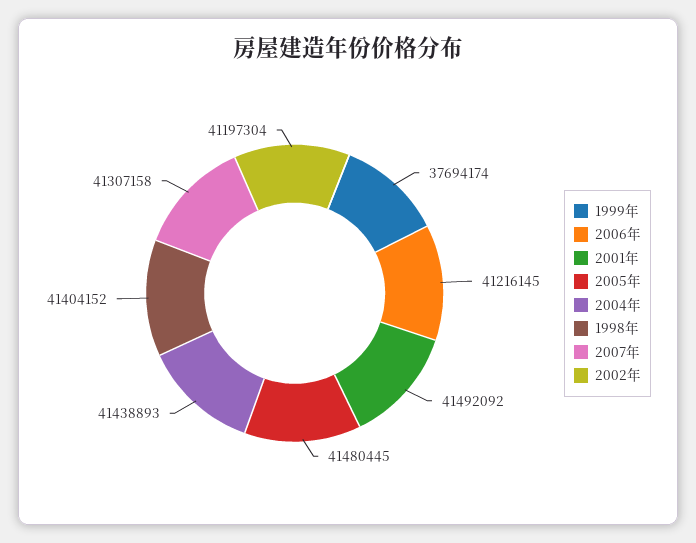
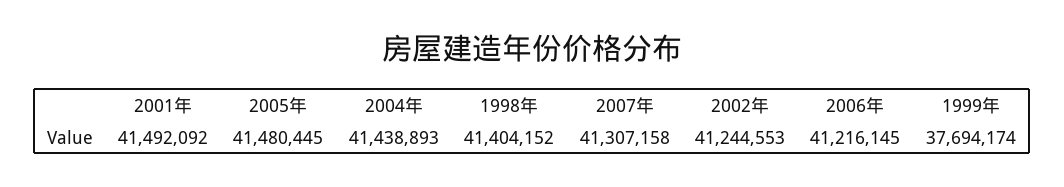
2002年: 41197304 -> 41244553

